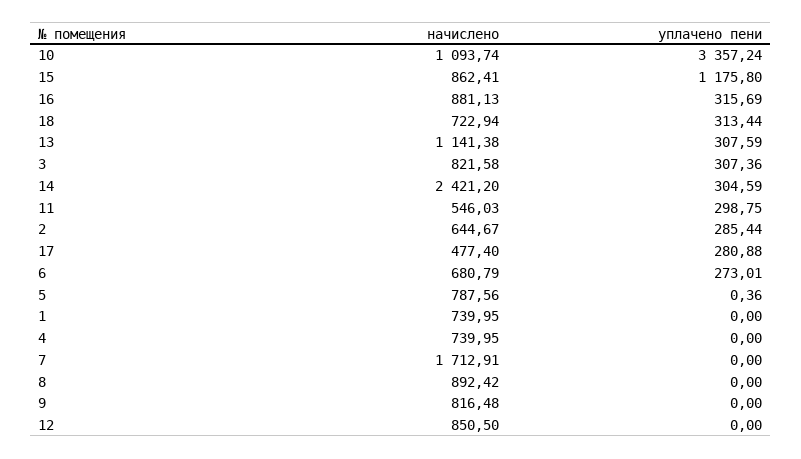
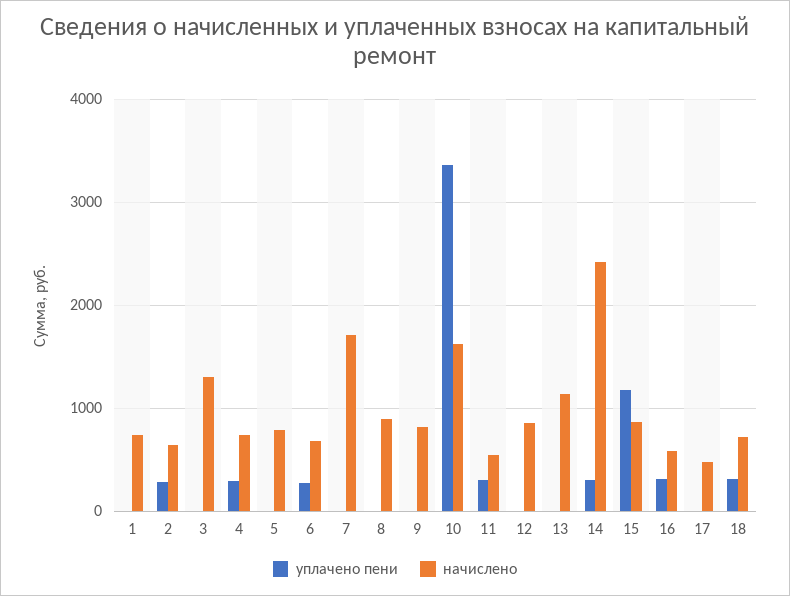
начислено, 10: 1093.74 -> 1600
начислено, 16: 881.13 -> 600
уплачено пени, 13: 307.59 -> 0
начислено, 3: 821.58 -> 1300
уплачено пени, 3: 307.36 -> 0
уплачено пени, 17: 280.88 -> 0
уплачено пени, 4: 0 -> 300

